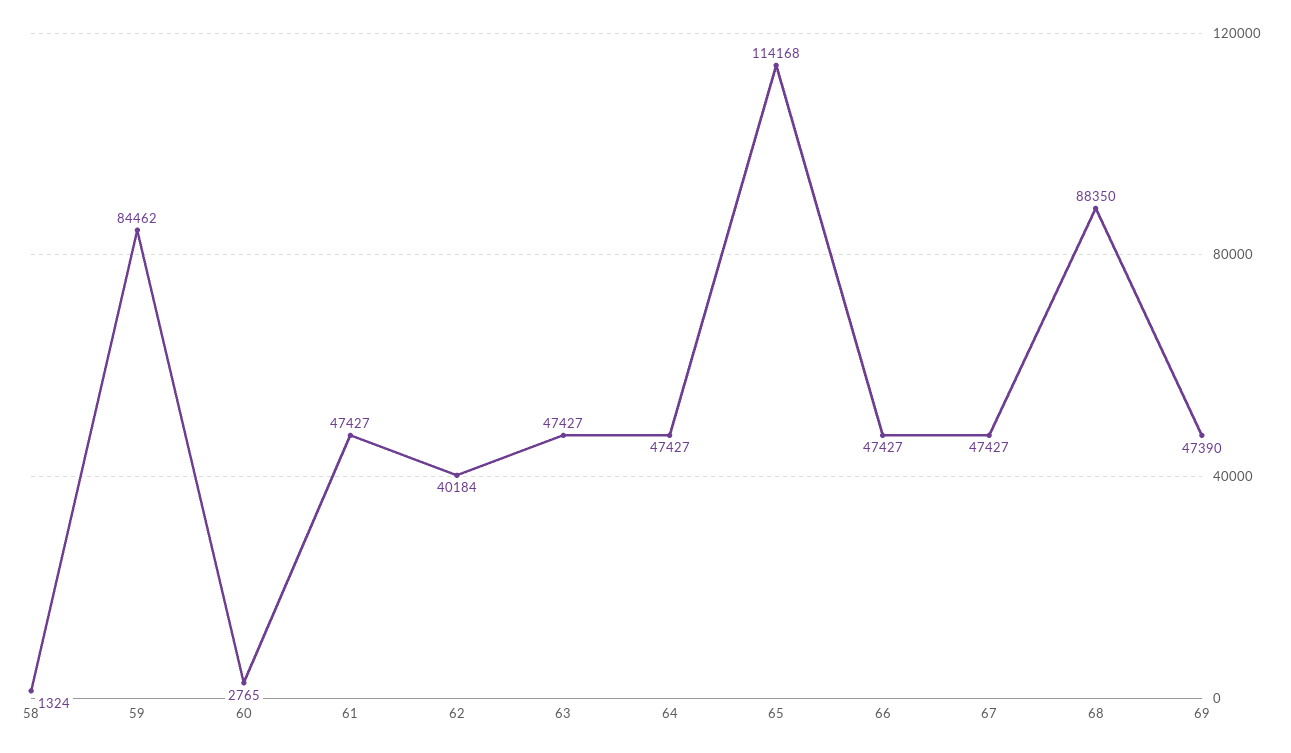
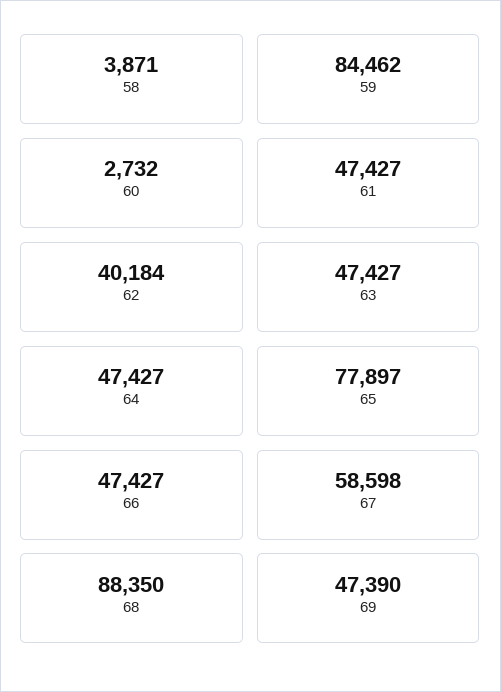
58: 1324 -> 3871
60: 2765 -> 2732
65: 114168 -> 77897
67: 47427 -> 58598

